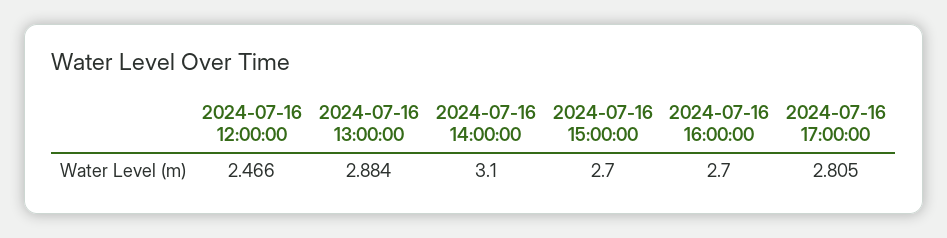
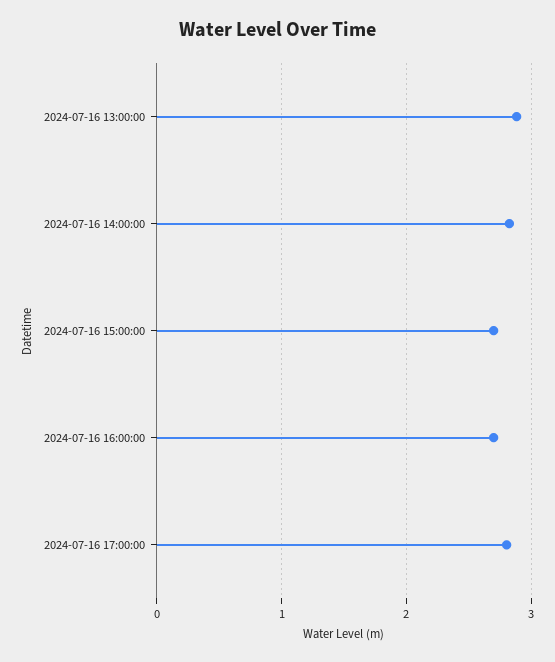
2024-07-16 12:00:00: 2.466 -> none
2024-07-16 14:00:00: 3.1 -> 2.8

